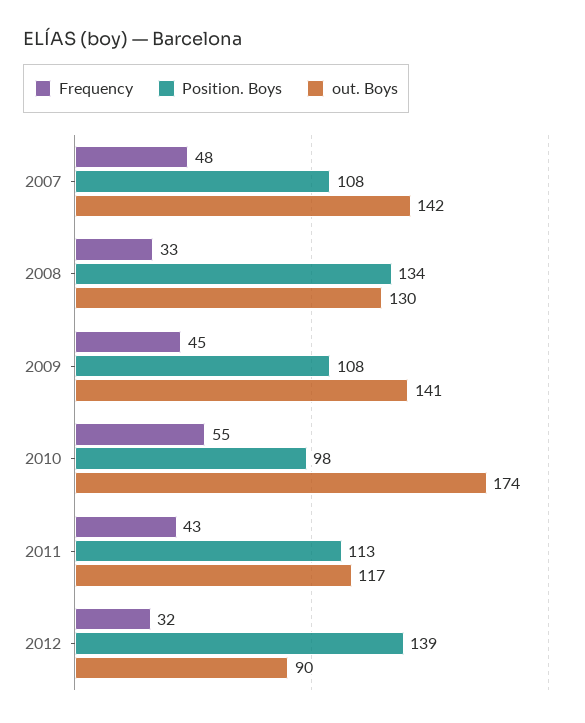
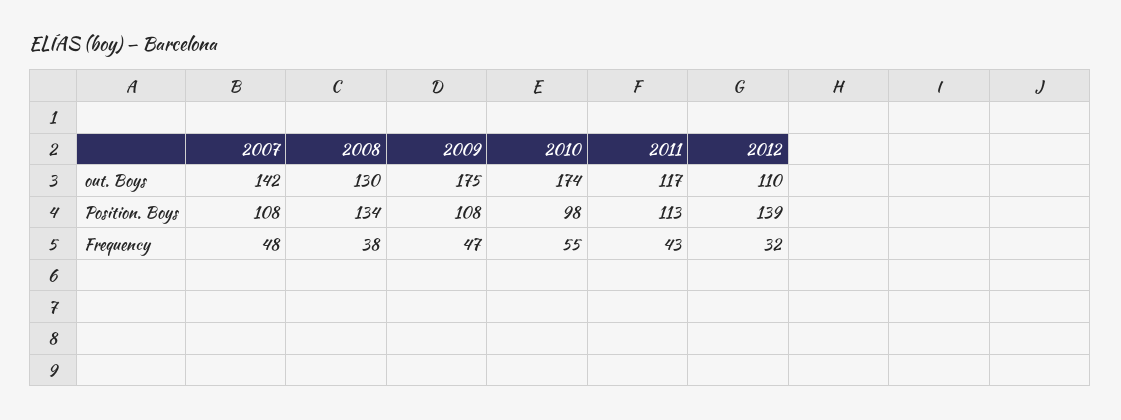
Frequency, 2008: 33 -> 38
Frequency, 2009: 45 -> 47
out. Boys, 2009: 141 -> 175
out. Boys, 2012: 90 -> 110

